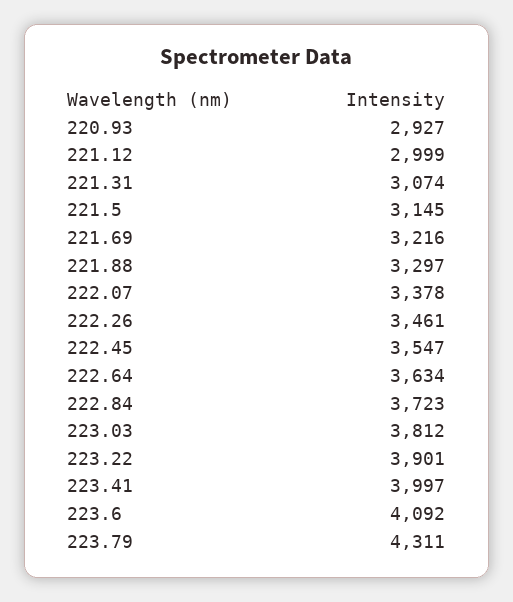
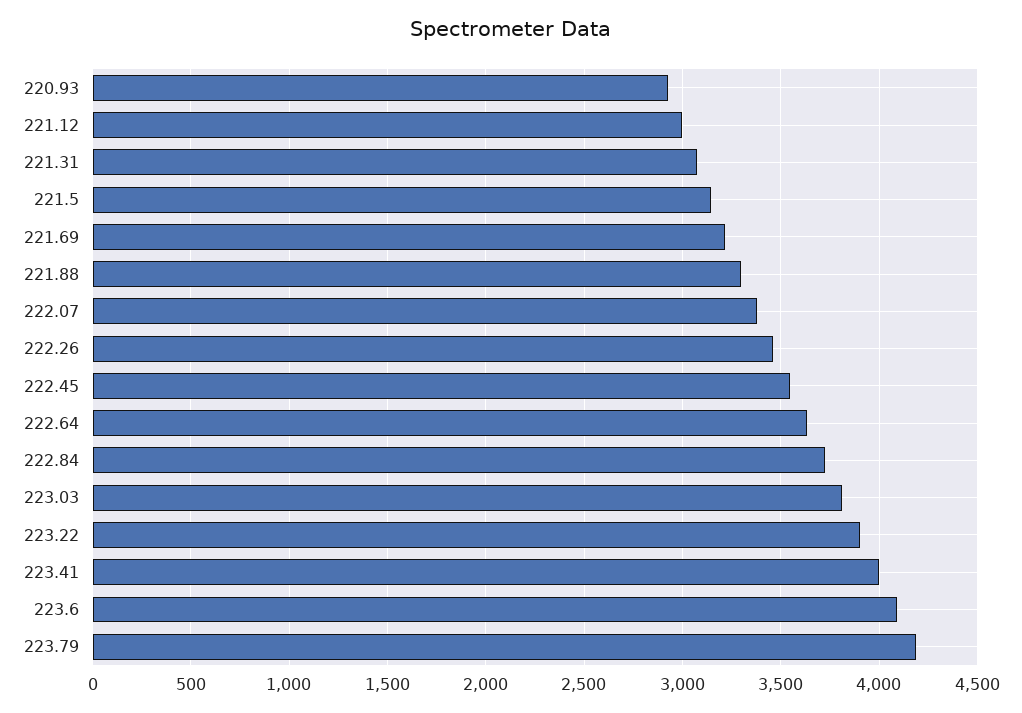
223.79: 4311 -> 4200

